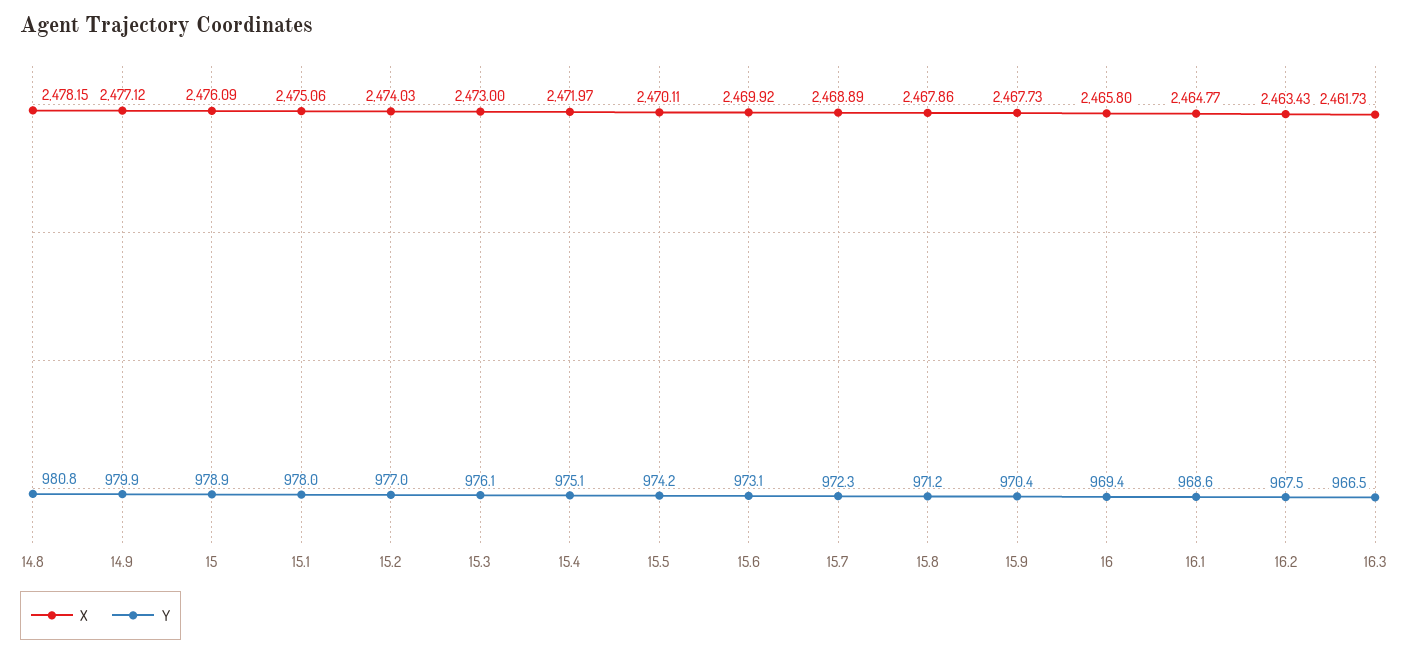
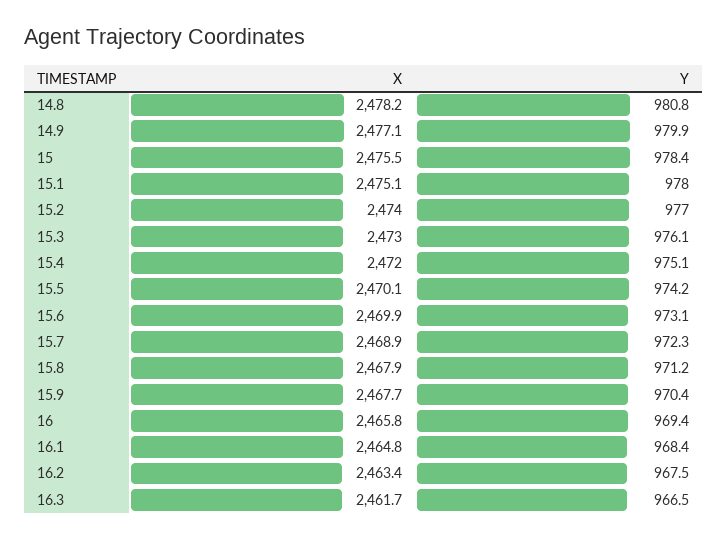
X, 15: 2476.09 -> 2475.5
Y, 15: 978.9 -> 978.4
Y, 16.1: 968.6 -> 968.4

